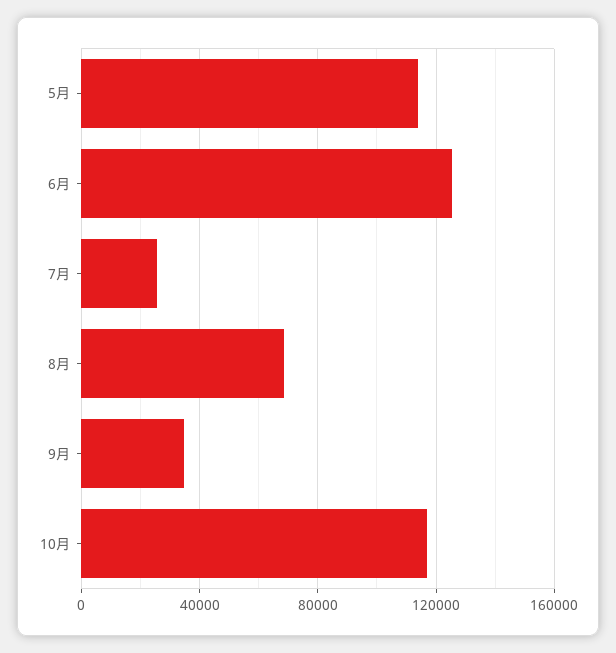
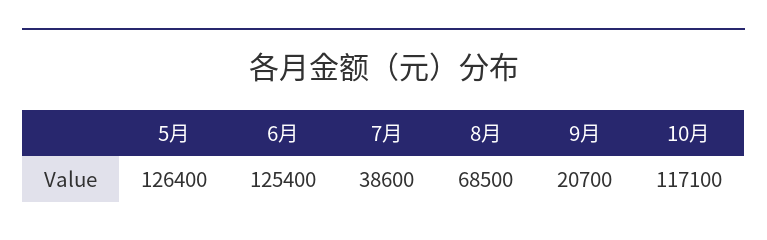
5月: 115000 -> 126400
7月: 25000 -> 38600
9月: 35000 -> 20700

